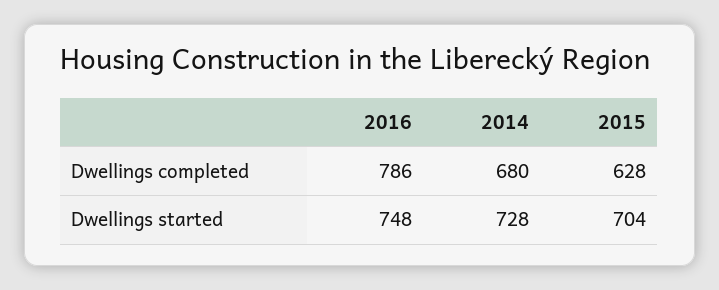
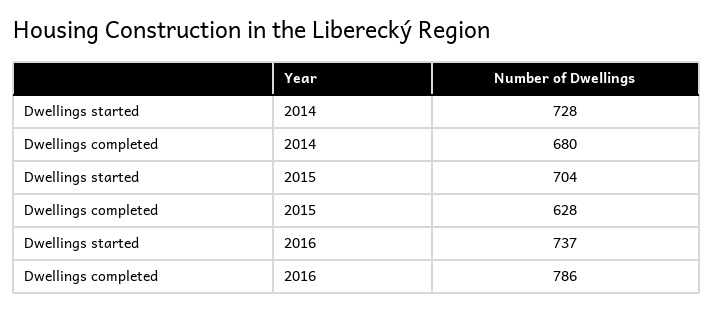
2016, Dwellings started: 748 -> 737

